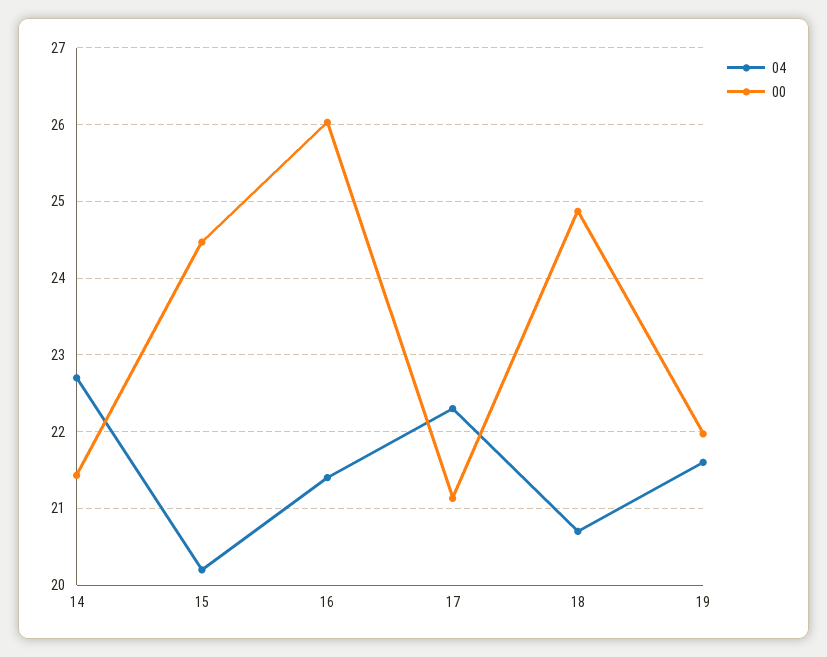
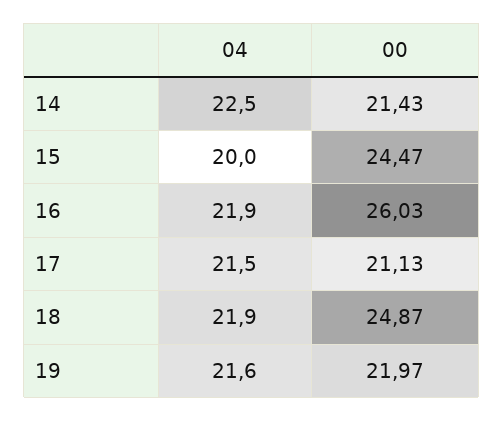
04, 14: 22.7 -> 22.5
04, 15: 20.2 -> 20
04, 16: 21.4 -> 21.9
04, 17: 22.3 -> 21.5
04, 18: 20.7 -> 21.9

